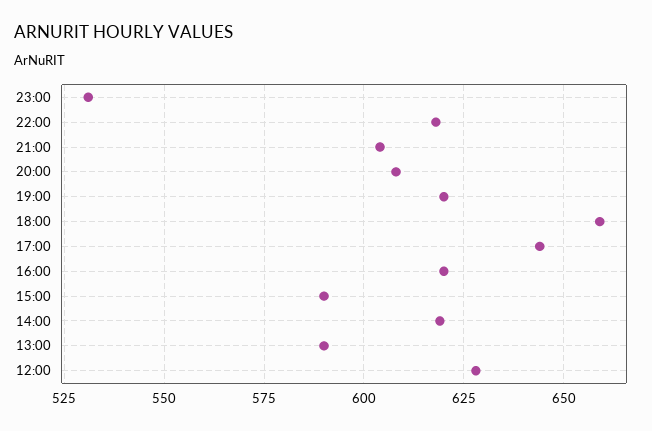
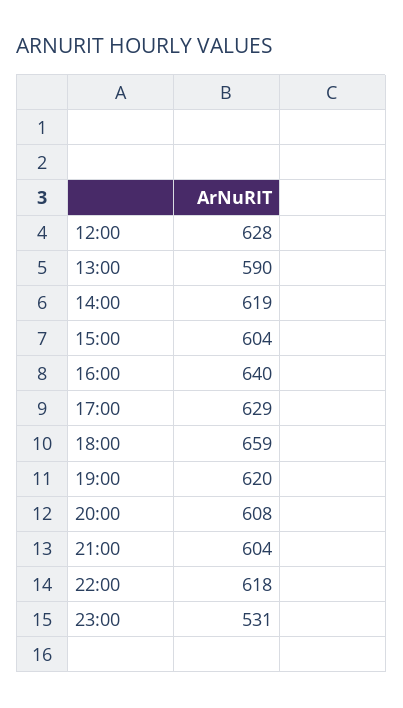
17:00: 645 -> 629
16:00: 620 -> 640
15:00: 590 -> 604

